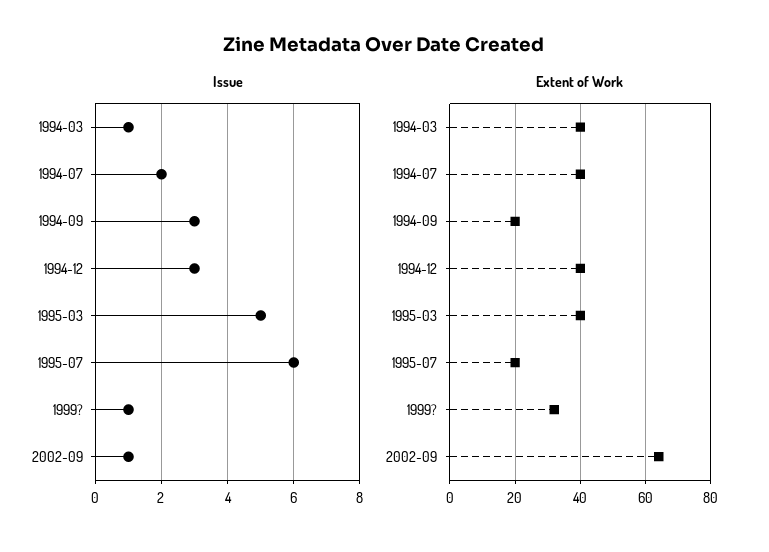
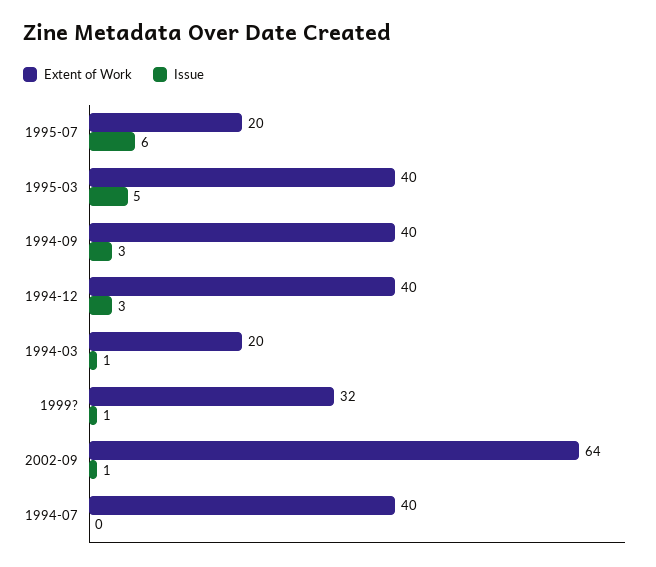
Issue, 1994-07: 2 -> 0
Extent of Work, 1994-03: 40 -> 20
Extent of Work, 1994-09: 20 -> 40

